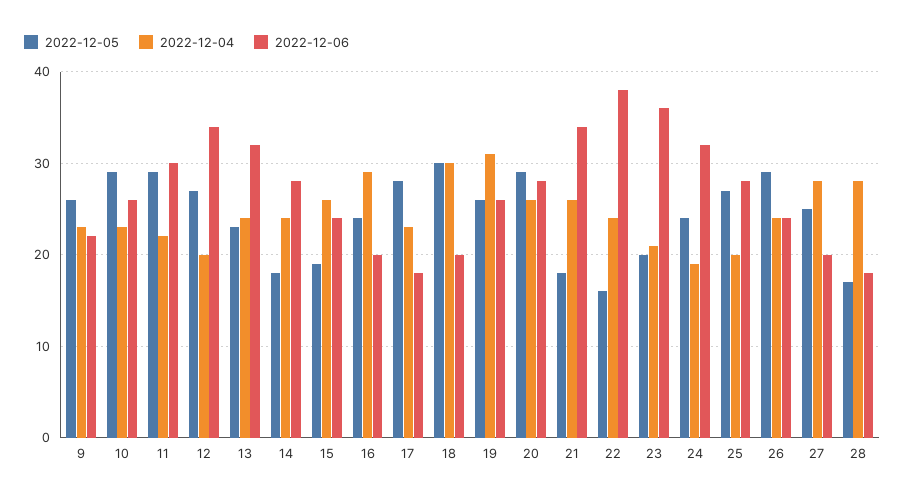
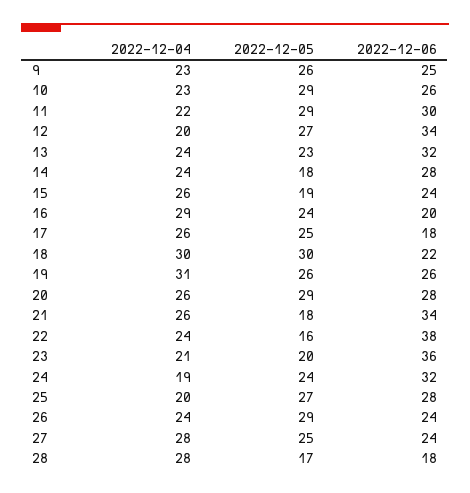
2022-12-06, 9: 22 -> 25
2022-12-05, 17: 28 -> 25
2022-12-04, 17: 23 -> 26
2022-12-06, 18: 20 -> 22
2022-12-06, 27: 20 -> 24

